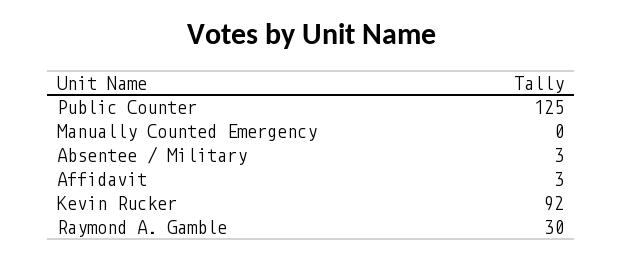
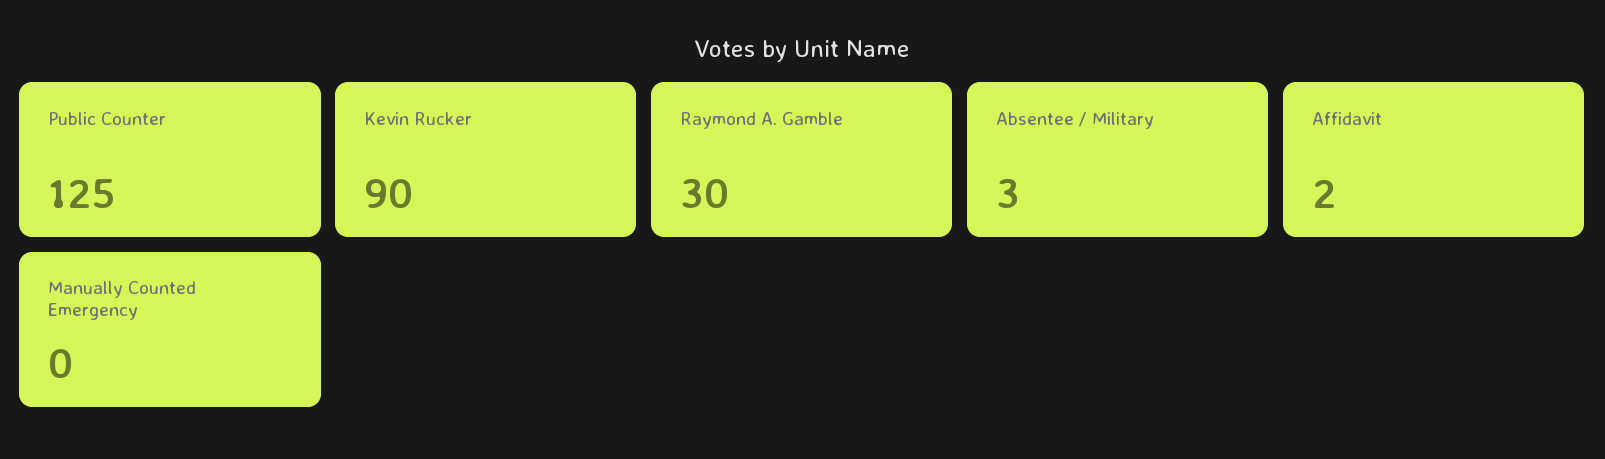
Affidavit: 3 -> 2
Kevin Rucker: 92 -> 90

